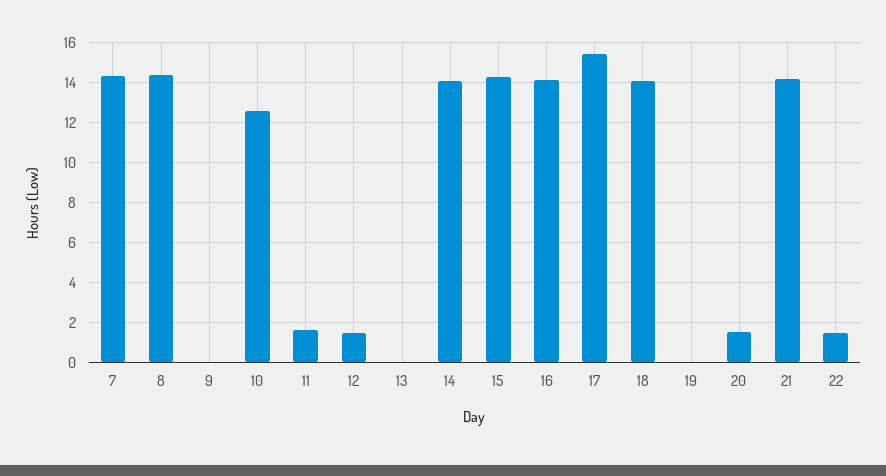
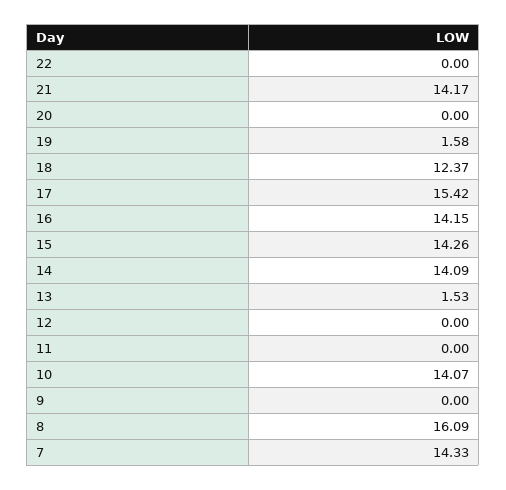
8: 14.5 -> 16.09
10: 12.5 -> 14.07
11: 1.5 -> 0
12: 1.5 -> 0
13: 0 -> 1.53
18: 14 -> 12.37
19: 0 -> 1.58
20: 1.5 -> 0
22: 1.5 -> 0

